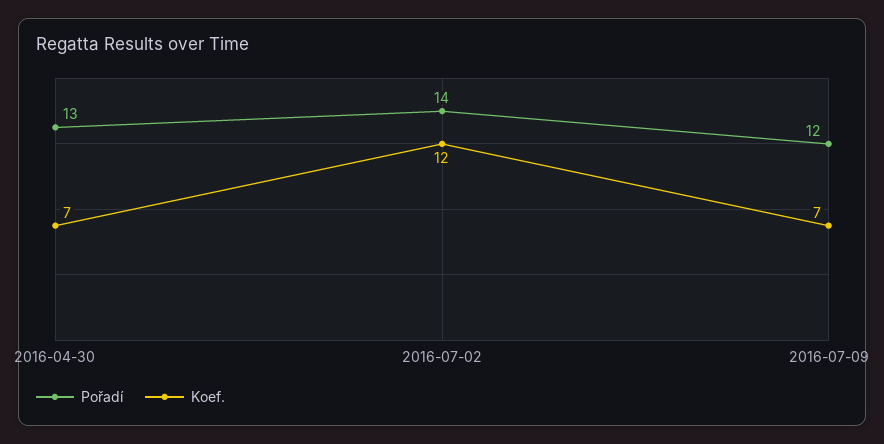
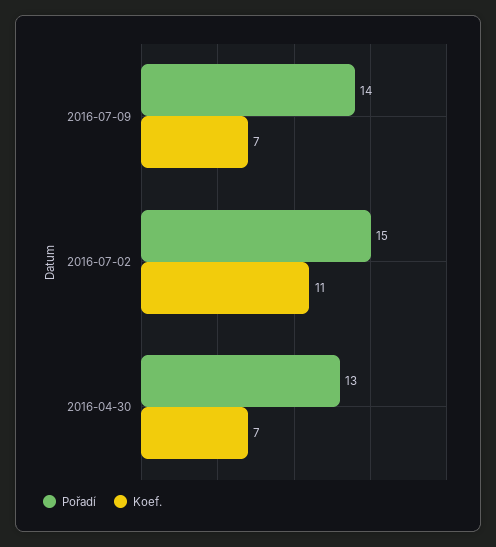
Pořadí, 2016-07-02: 14 -> 15
Koef., 2016-07-02: 12 -> 11
Pořadí, 2016-07-09: 12 -> 14

